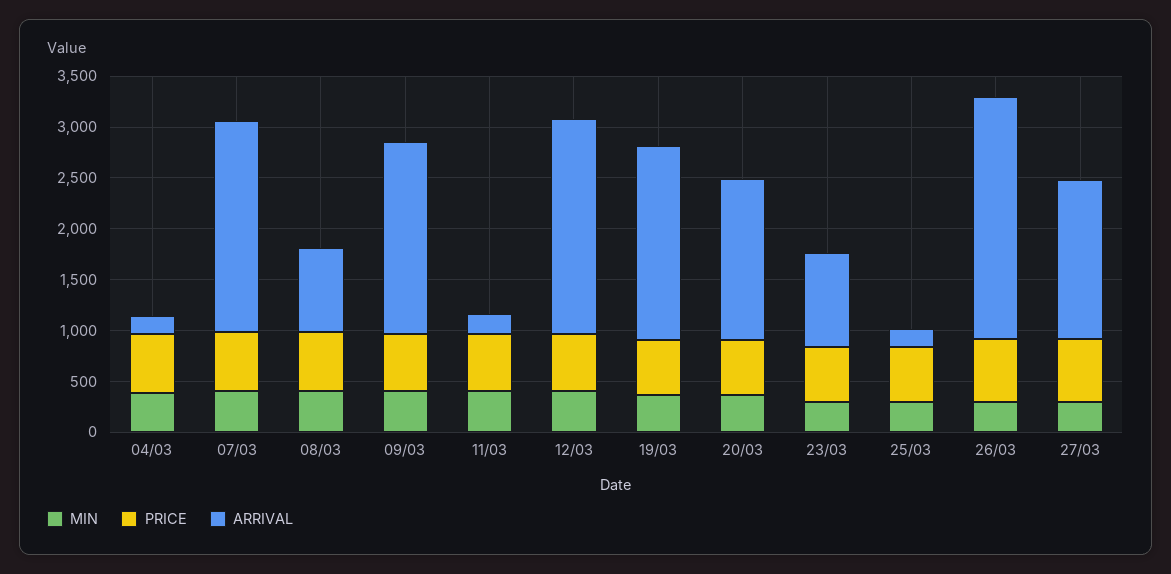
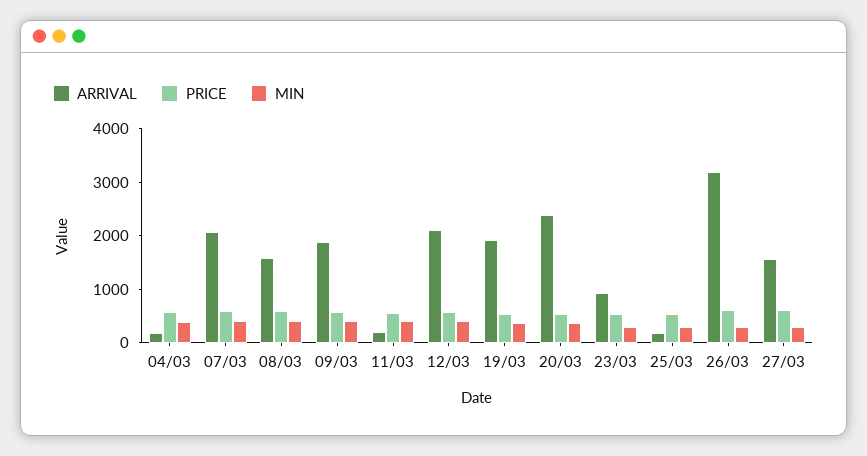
ARRIVAL, 08/03: 800 -> 1600
ARRIVAL, 20/03: 1600 -> 2400
ARRIVAL, 26/03: 2400 -> 3200

